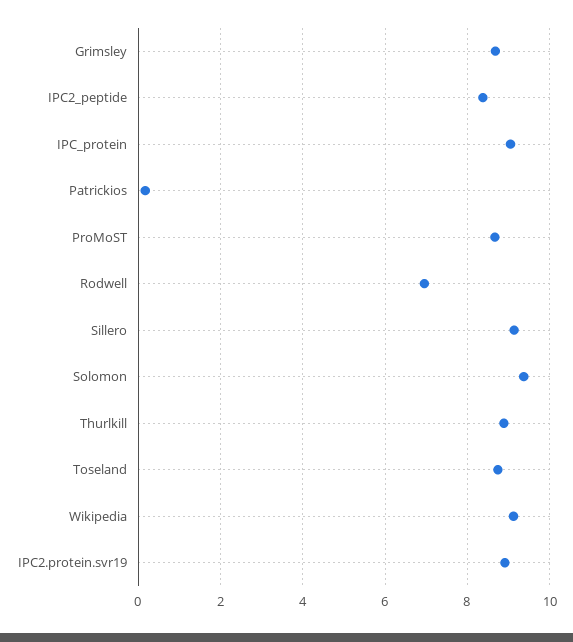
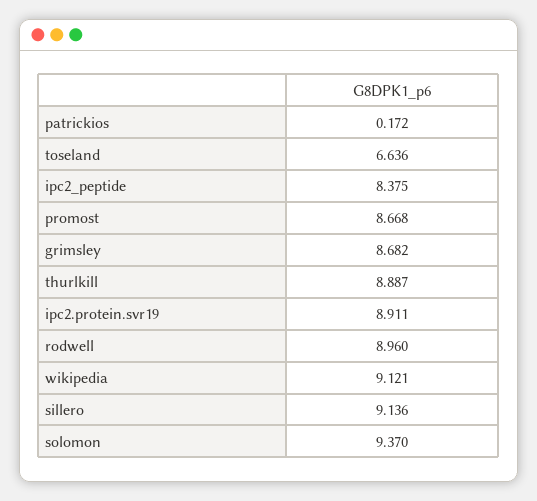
IPC_protein: 9 -> none
Rodwell: 7 -> 8.96
Toseland: 8.8 -> 6.636

